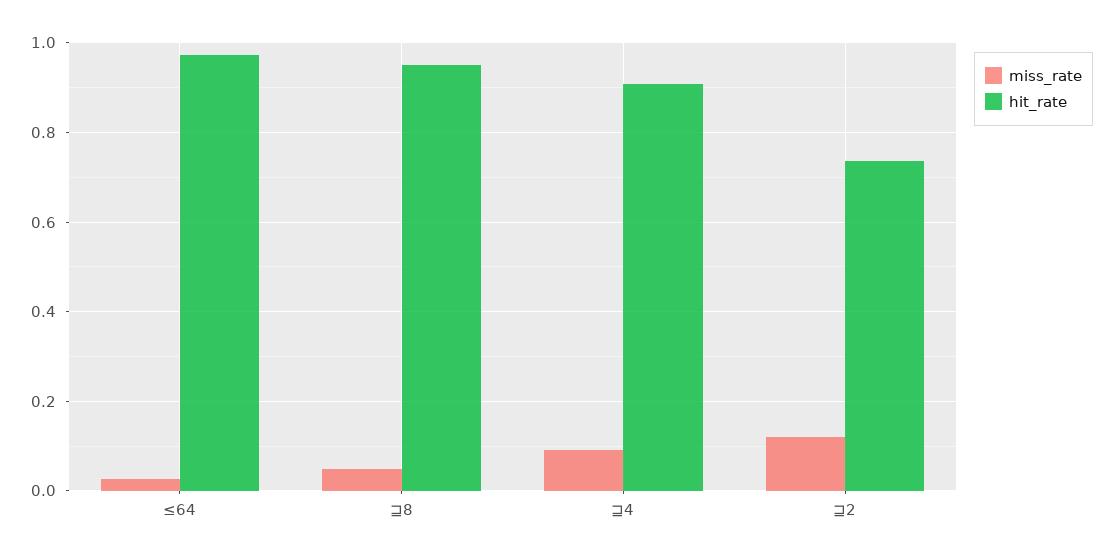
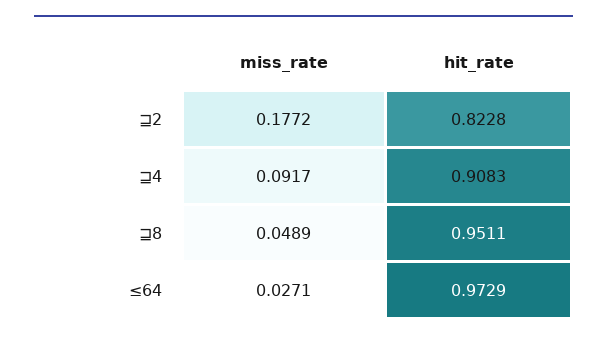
miss_rate, ⊒2: 0.12 -> 0.1772
hit_rate, ⊒2: 0.74 -> 0.8228

